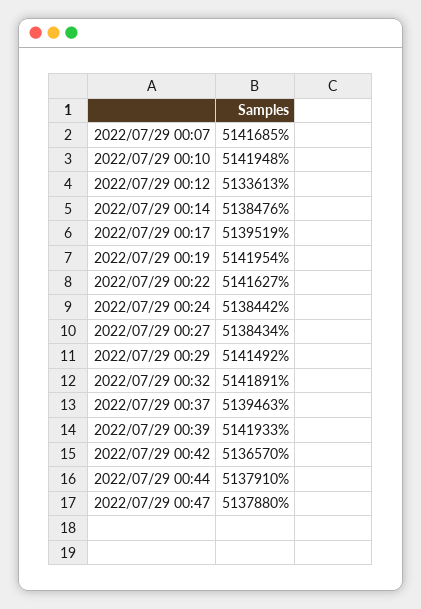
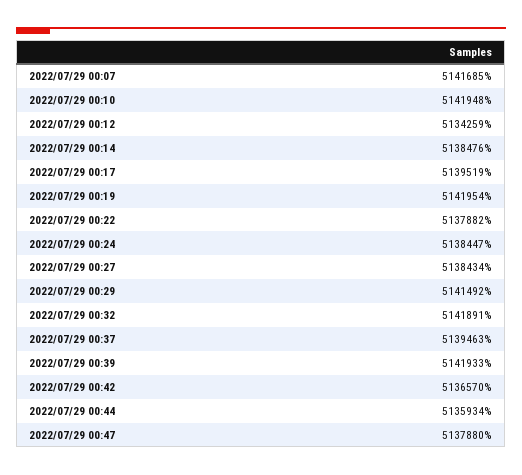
2022/07/29 00:12: 5133613 -> 5134259
2022/07/29 00:22: 5141627 -> 5137882
2022/07/29 00:24: 5138442 -> 5138447
2022/07/29 00:44: 5137910 -> 5135934

